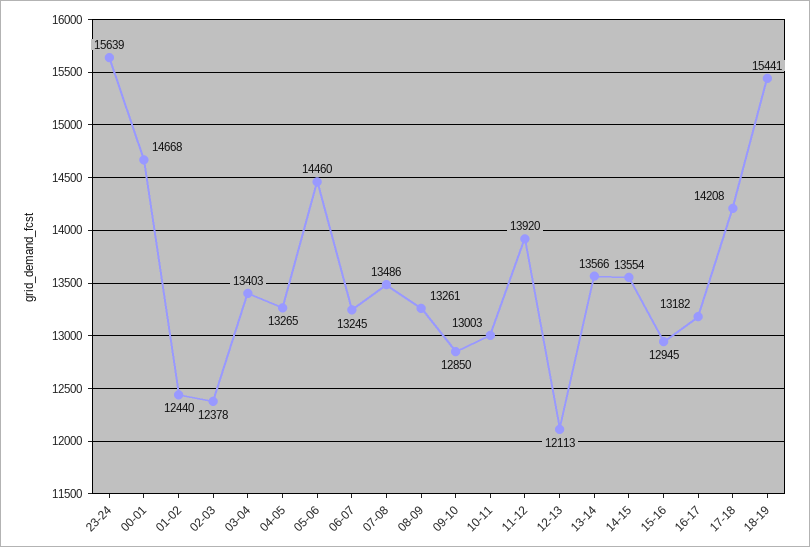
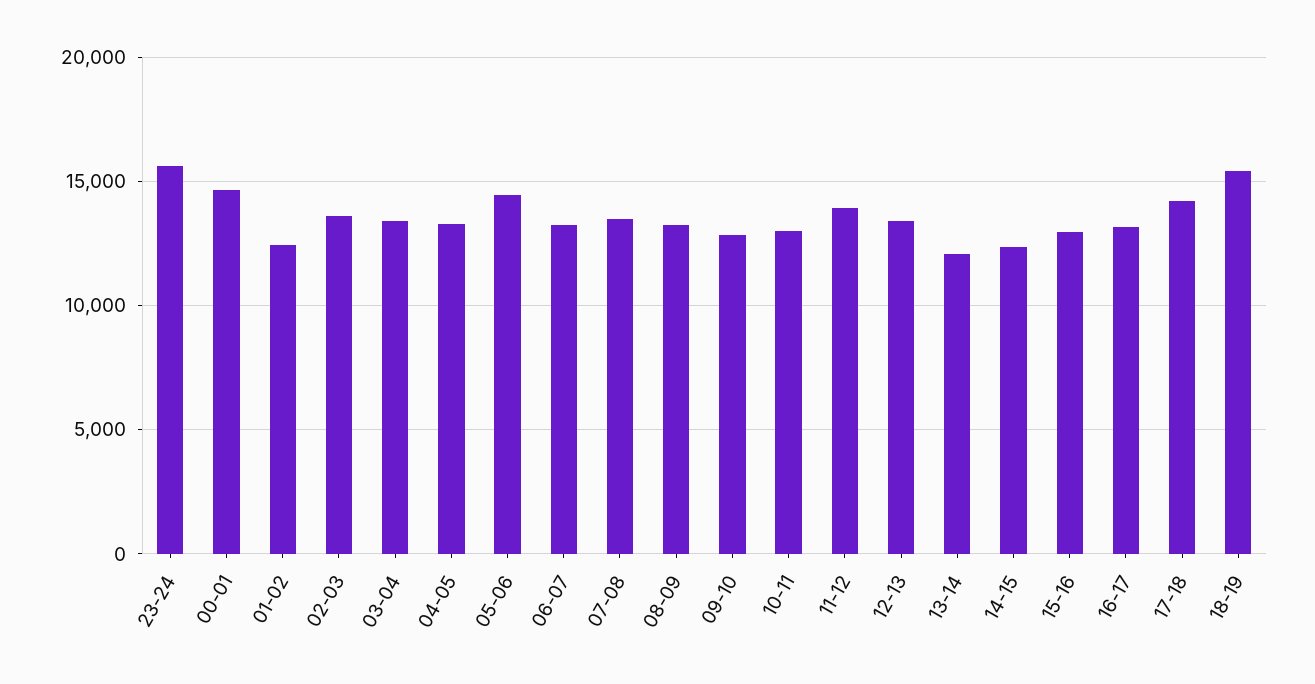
02-03: 12378 -> 13500
12-13: 12113 -> 13500
13-14: 13566 -> 12000
14-15: 13554 -> 12500

